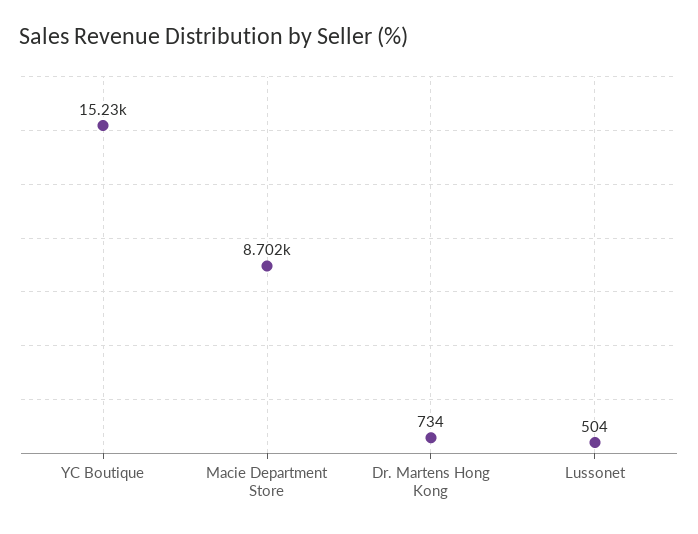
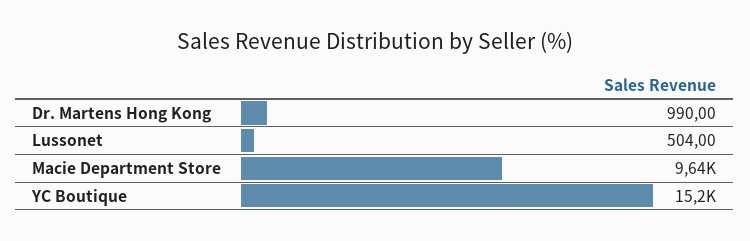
Macie Department Store: 8702 -> 9640
Dr. Martens Hong Kong: 734 -> 990

